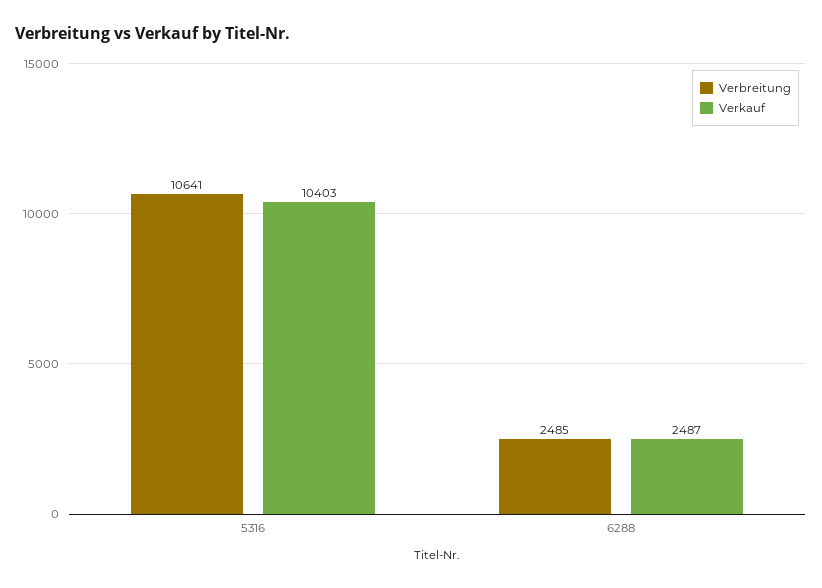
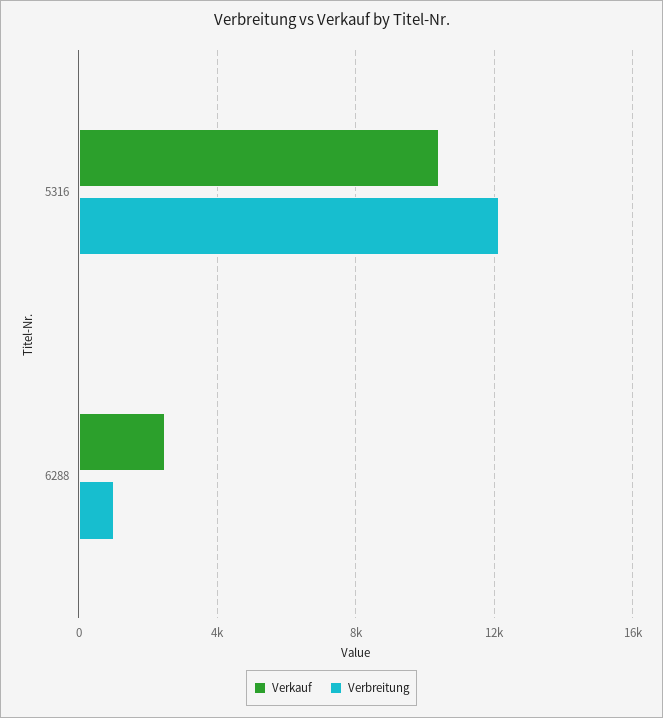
Verbreitung, 5316: 10641 -> 12000
Verbreitung, 6288: 2485 -> 1000

